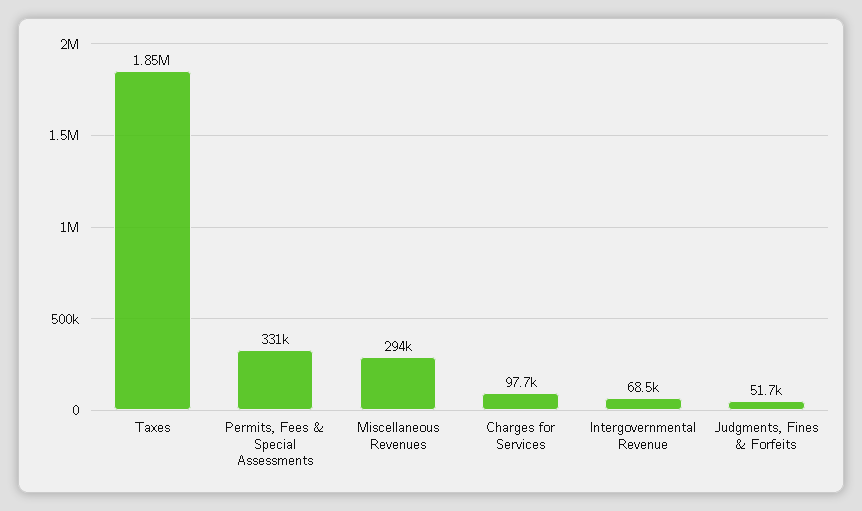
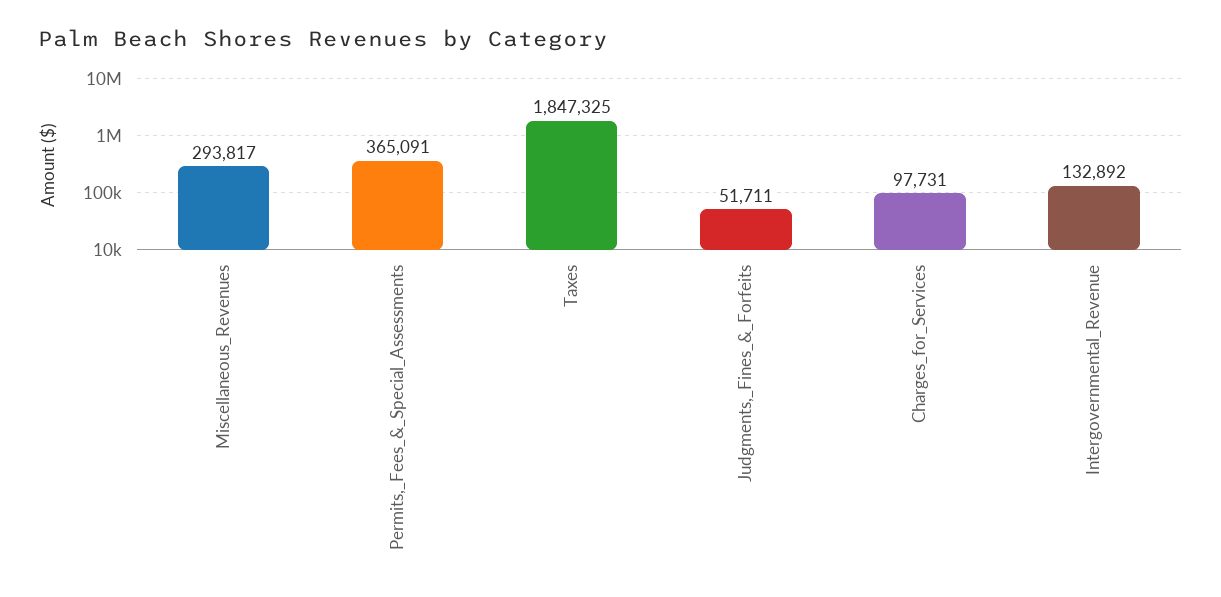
Permits, Fees & Special Assessments: 331000 -> 365091
Intergovernmental Revenue: 68500 -> 132892

